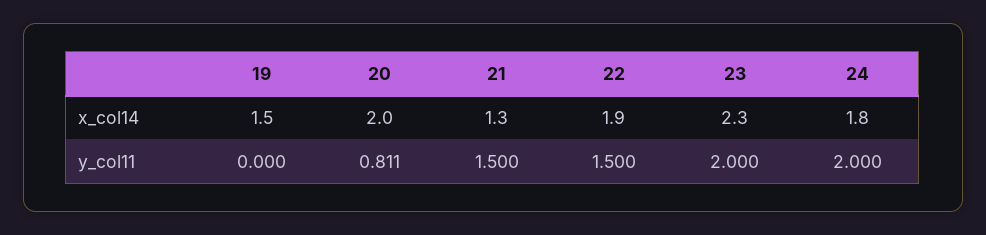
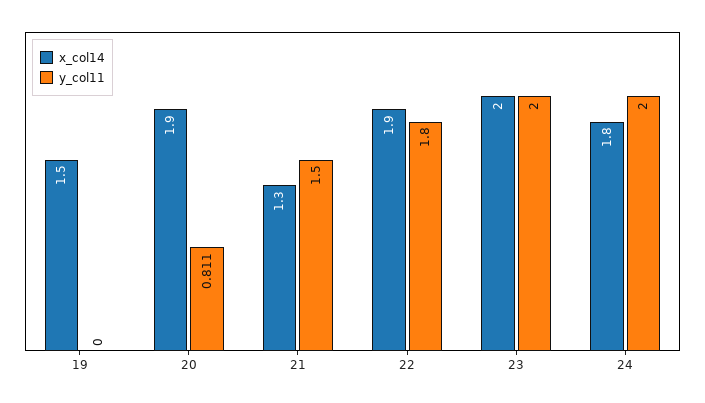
x_col14, 20: 2 -> 1.9
x_col14, 23: 2.3 -> 2
y_col11, 22: 1.5 -> 1.8

